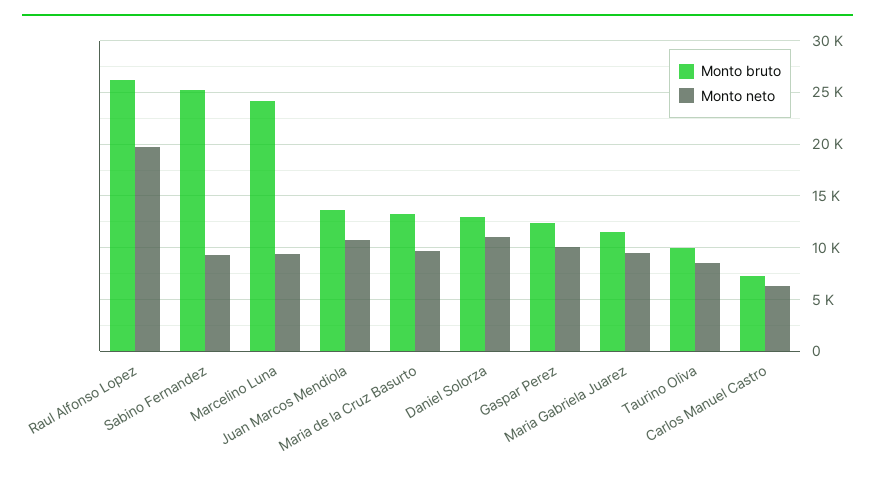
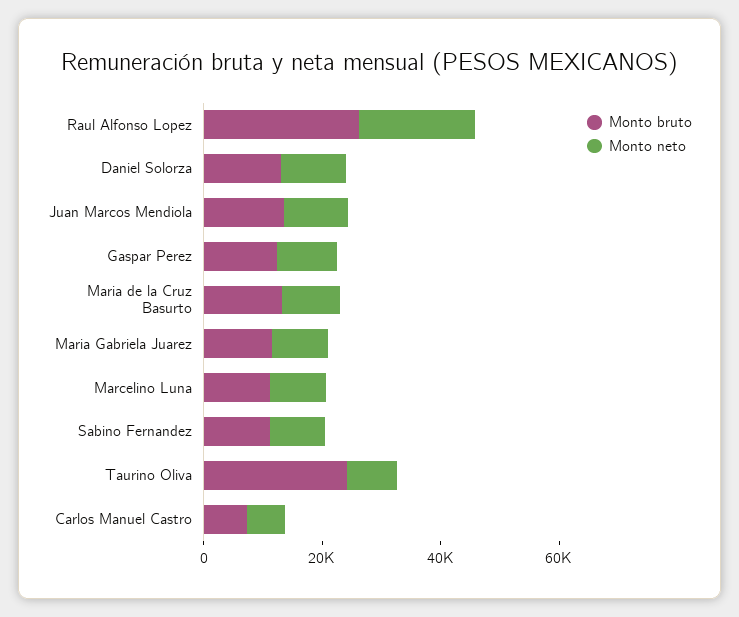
Monto bruto, Sabino Fernandez: 25000 -> 10000
Monto bruto, Marcelino Luna: 24000 -> 10000
Monto bruto, Taurino Oliva: 10000 -> 25000

